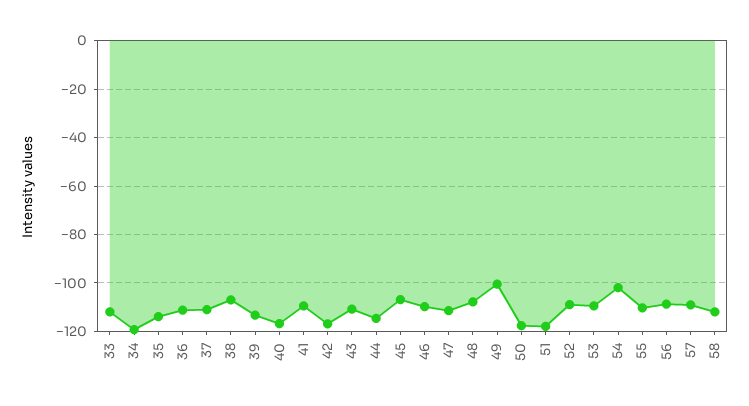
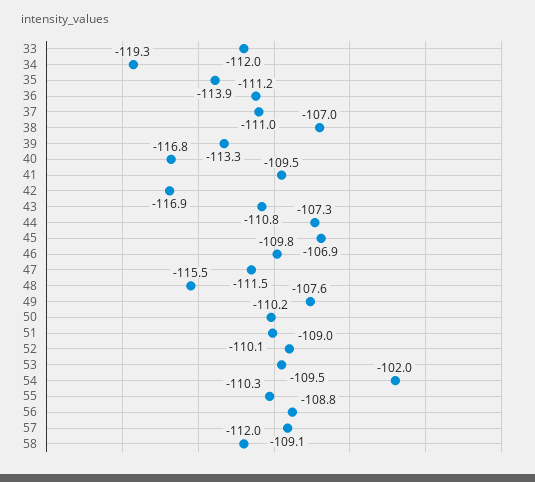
44: -115 -> -107.3
48: -107.5 -> -115.5
49: -100 -> -107.6
50: -117.5 -> -110.2
51: -117.5 -> -110.1

